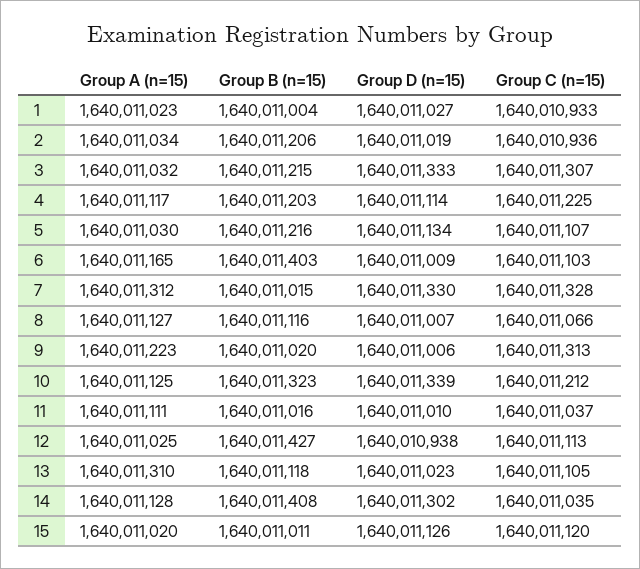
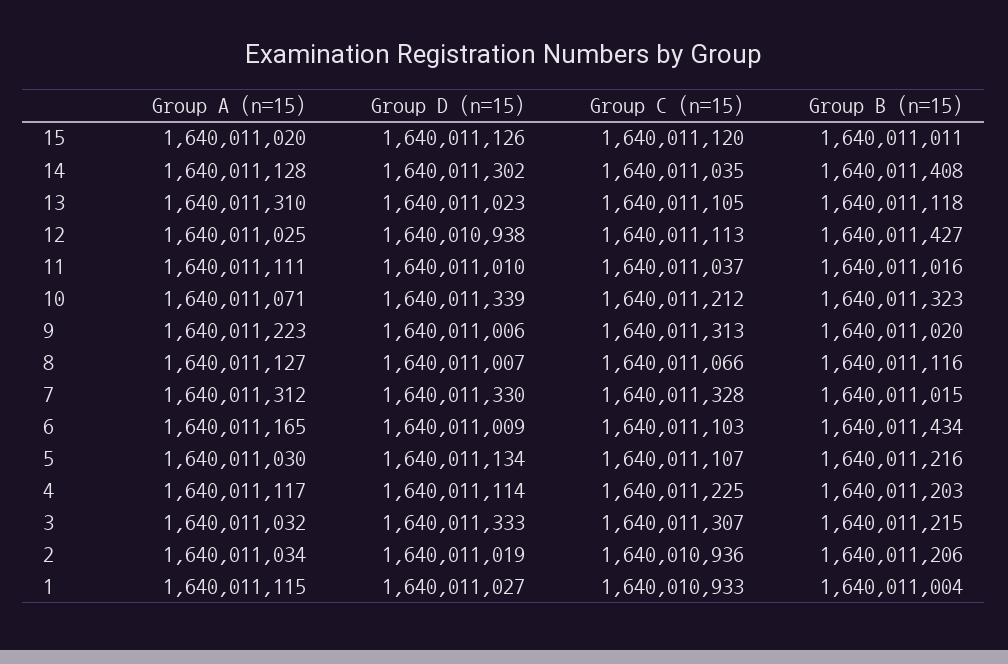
Group A (n=15), 1: 1640011023 -> 1640011115
Group B (n=15), 6: 1640011403 -> 1640011434
Group A (n=15), 10: 1640011125 -> 1640011071

